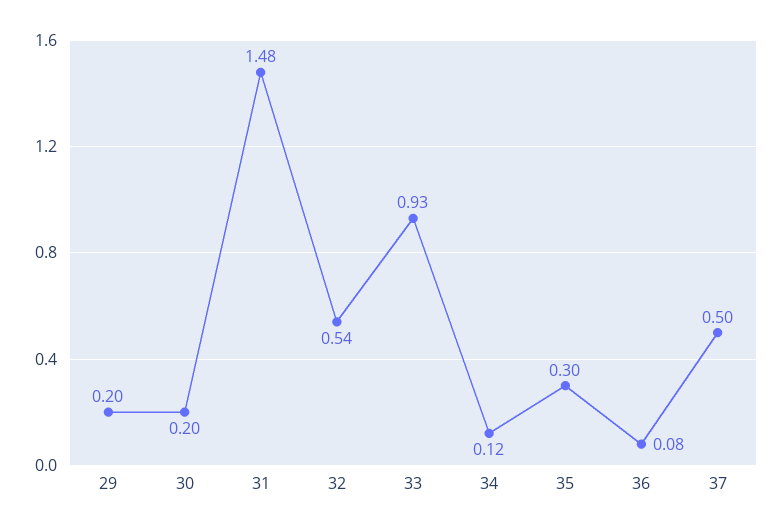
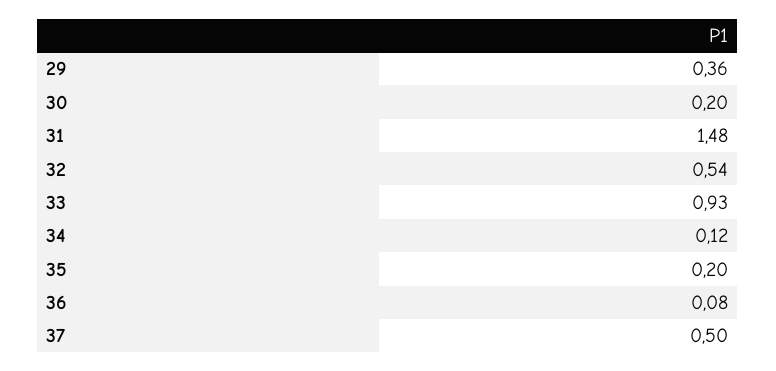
29: 0.2 -> 0.36
35: 0.3 -> 0.2

